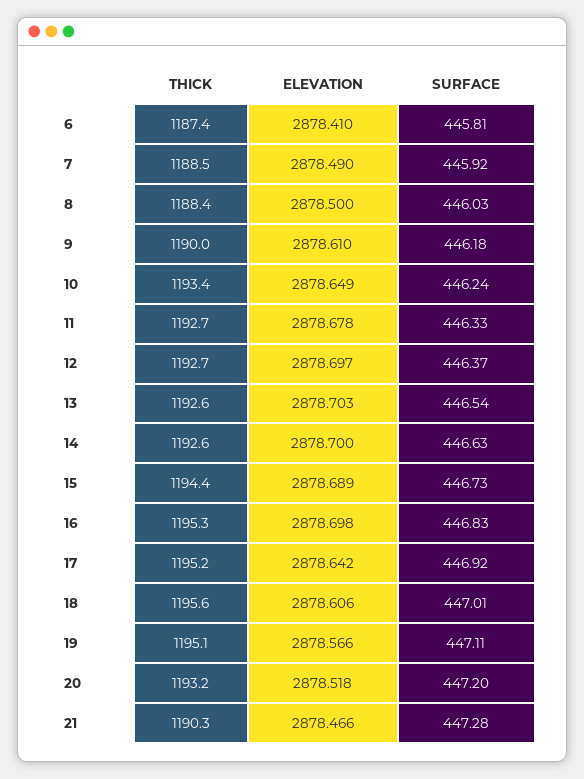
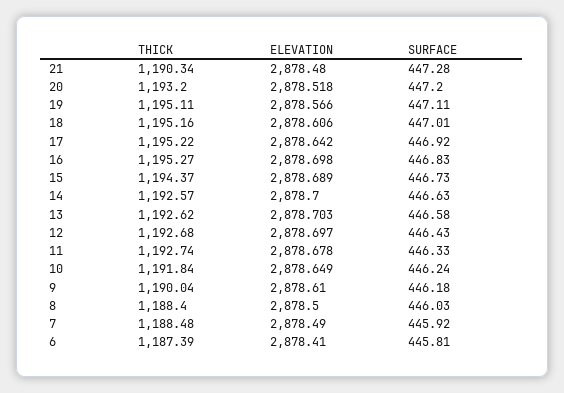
THICK, 10: 1193.4 -> 1191.84
SURFACE, 12: 446.37 -> 446.43
SURFACE, 13: 446.54 -> 446.58
THICK, 18: 1195.6 -> 1195.16
ELEVATION, 21: 2878.466 -> 2878.48

